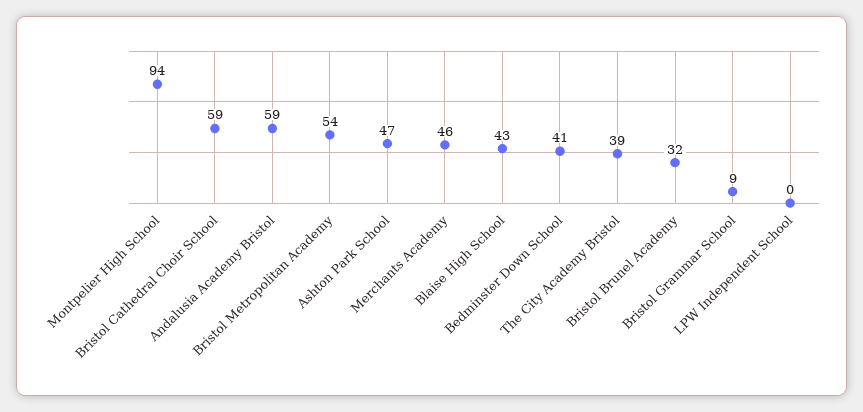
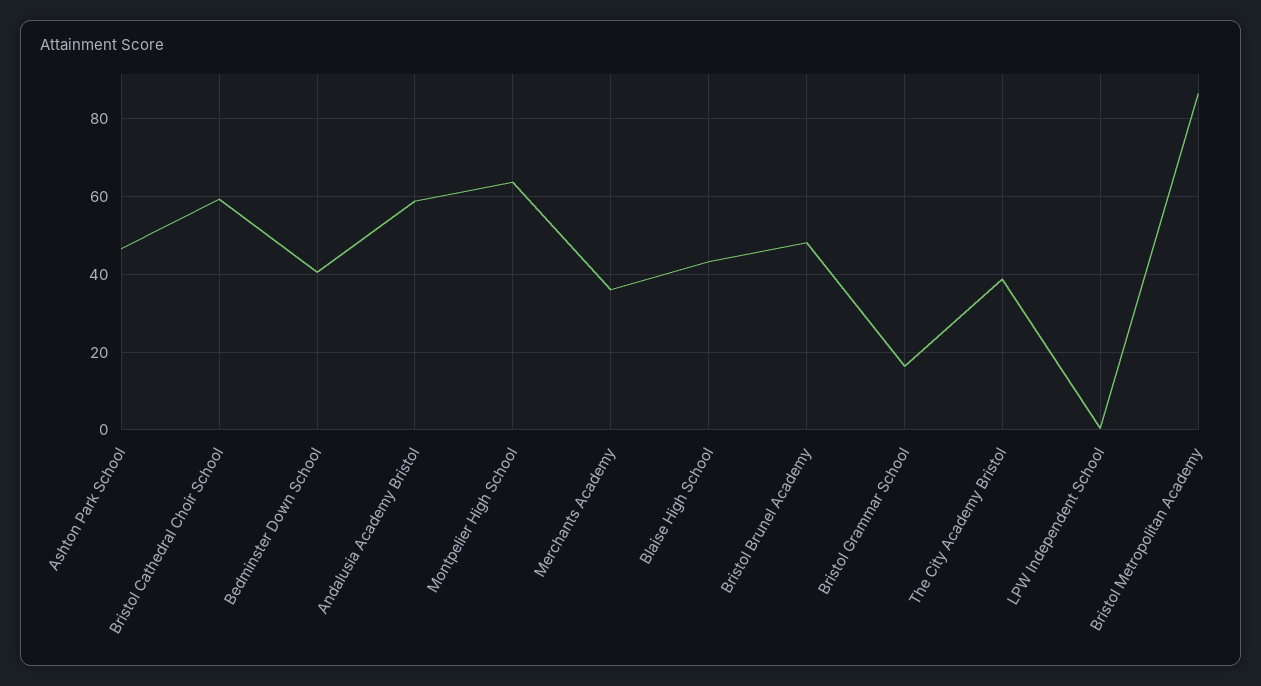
Montpelier High School: 94 -> 64
Bristol Metropolitan Academy: 54 -> 86
Merchants Academy: 46 -> 36
Bristol Brunel Academy: 32 -> 48
Bristol Grammar School: 9 -> 16

